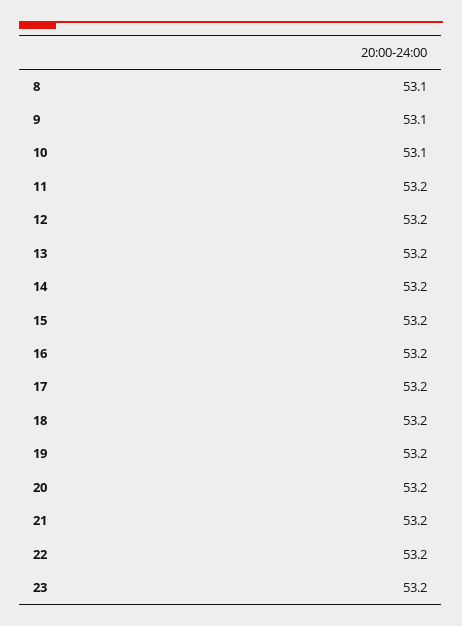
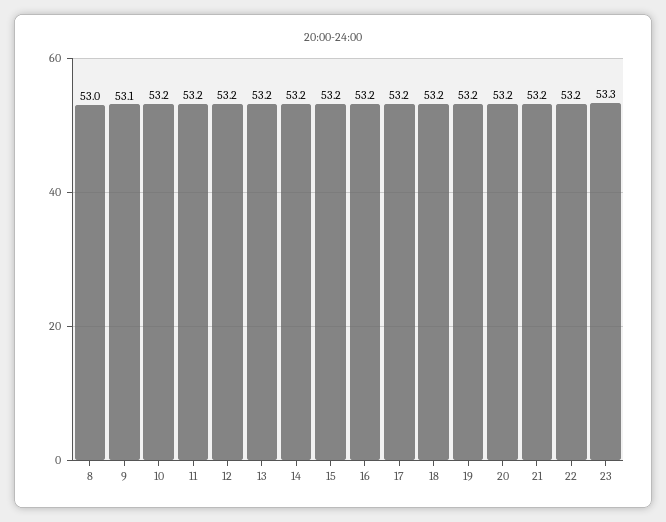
8: 53.1 -> 53
10: 53.1 -> 53.2
23: 53.2 -> 53.3

